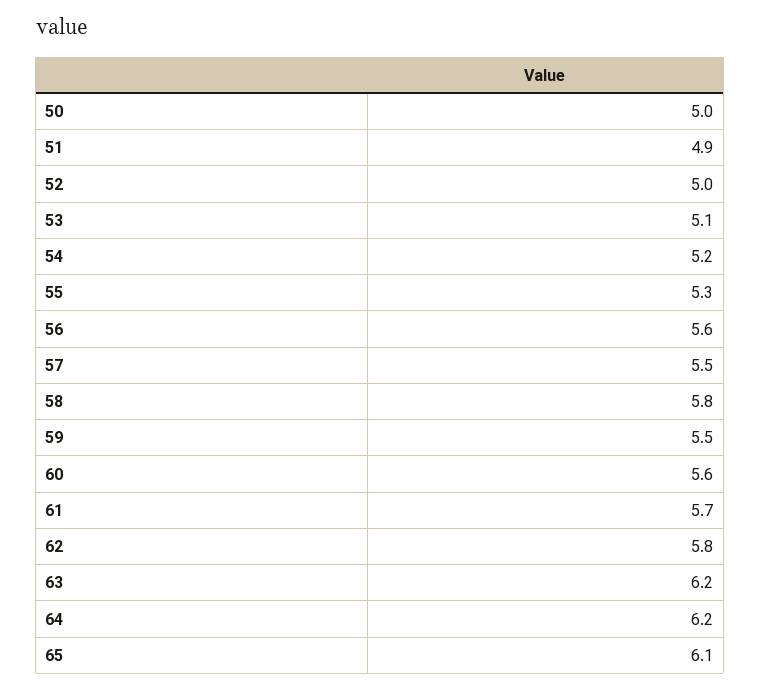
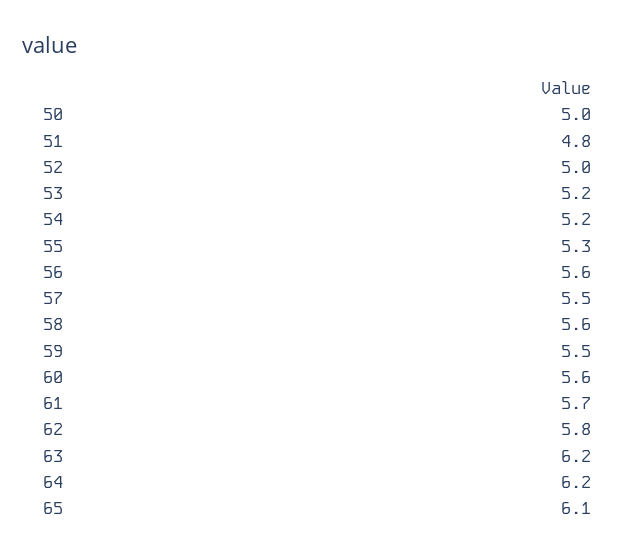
51: 4.9 -> 4.8
53: 5.1 -> 5.2
58: 5.8 -> 5.6

